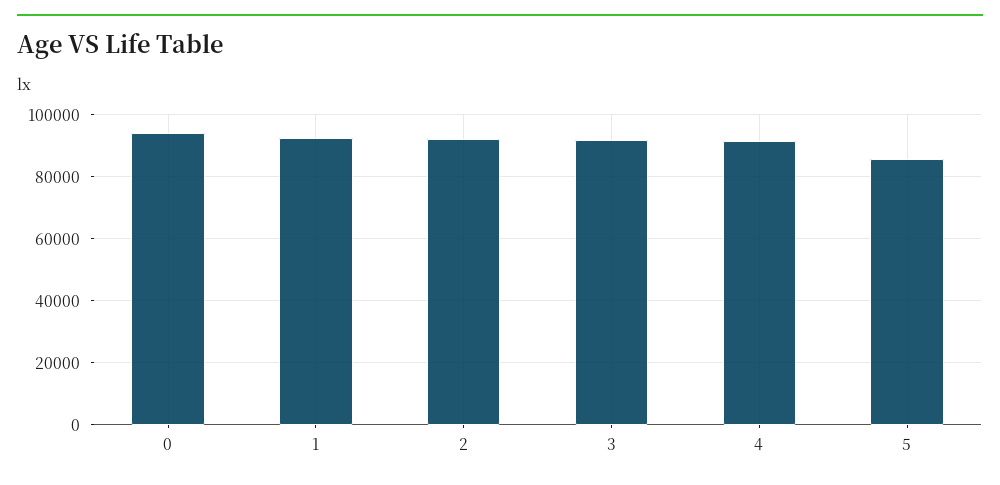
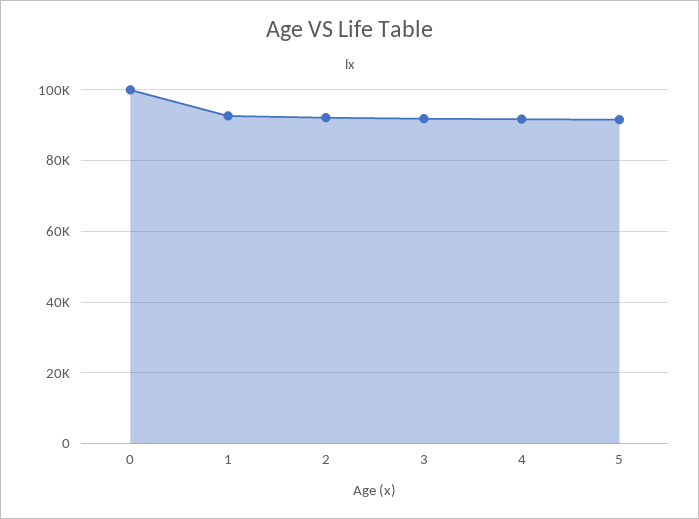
0: 94000 -> 100000
5: 86000 -> 92000

